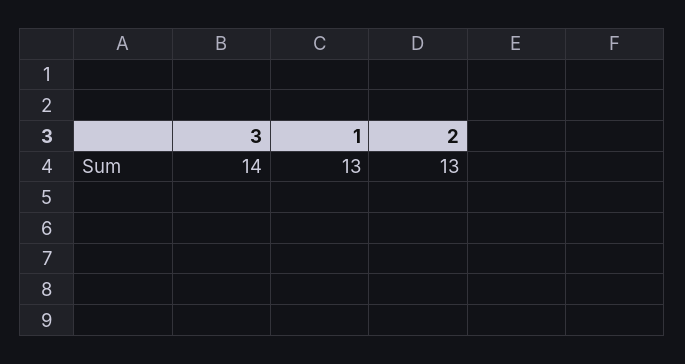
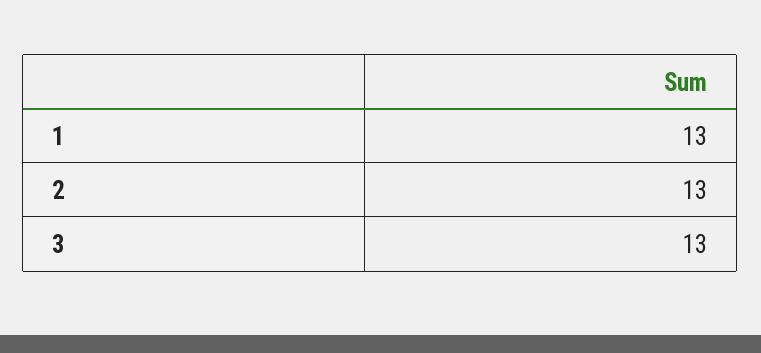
3: 14 -> 13

